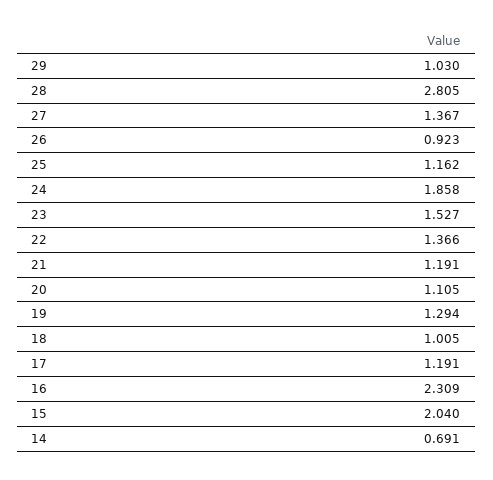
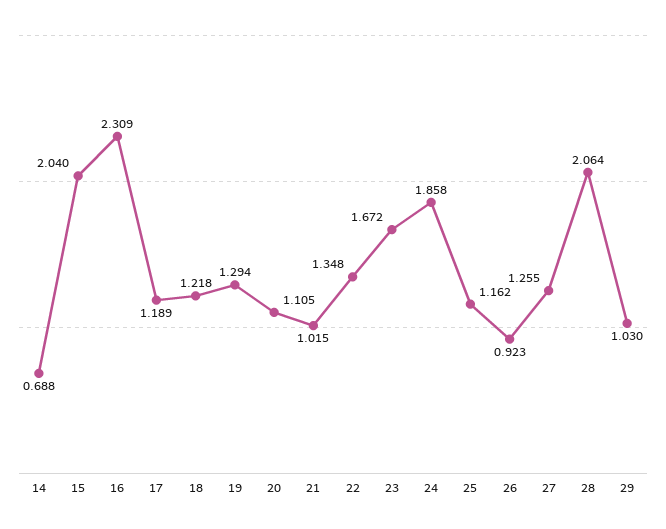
28: 2.805 -> 2.064
27: 1.367 -> 1.255
23: 1.527 -> 1.672
22: 1.366 -> 1.348
21: 1.191 -> 1.015
18: 1.005 -> 1.218
17: 1.191 -> 1.189
14: 0.691 -> 0.688

